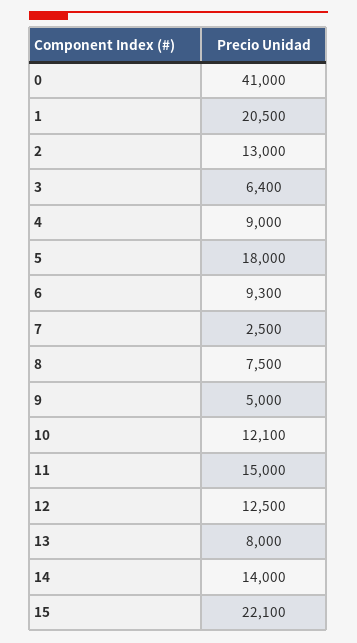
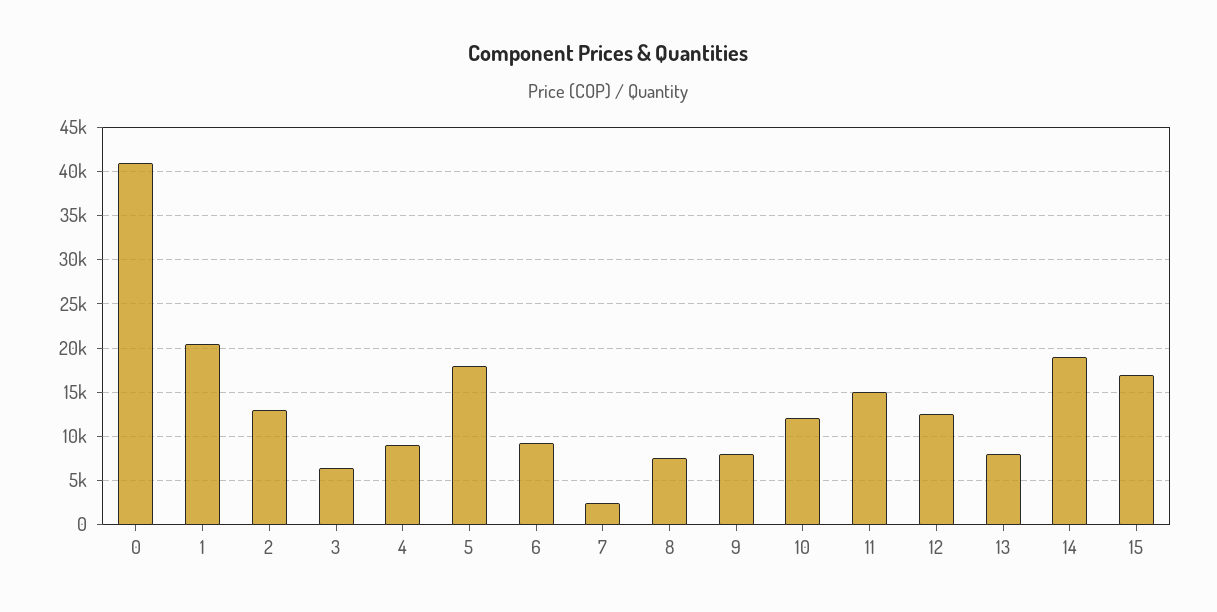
9: 5000 -> 8000
14: 14000 -> 19000
15: 22100 -> 17000

